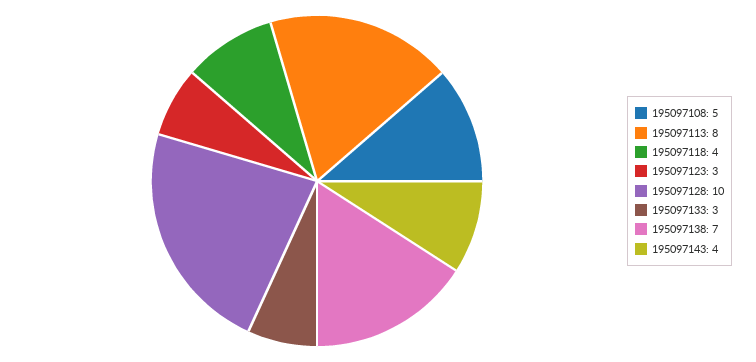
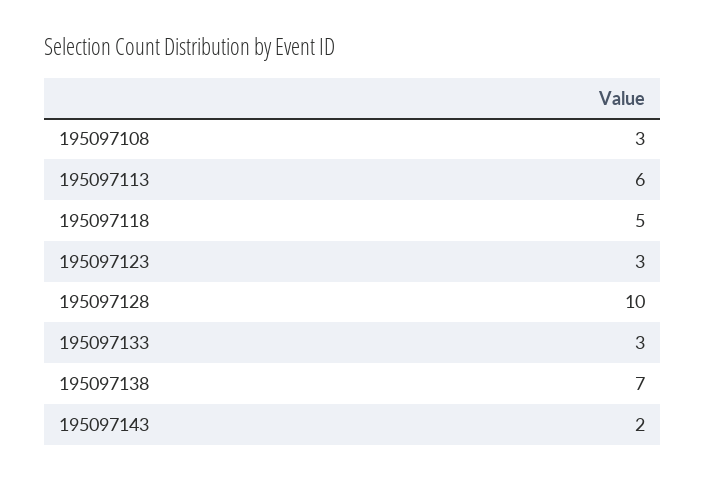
195097108: 5 -> 3
195097113: 8 -> 6
195097118: 4 -> 5
195097143: 4 -> 2

